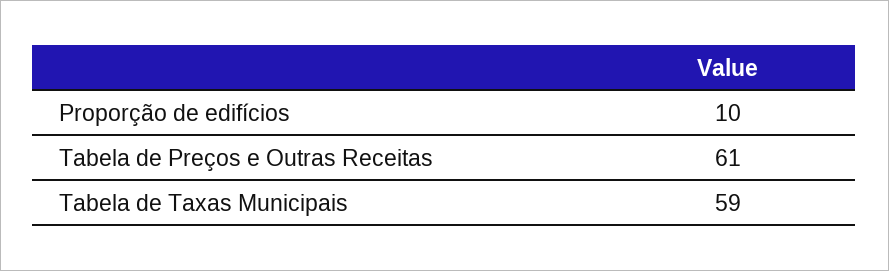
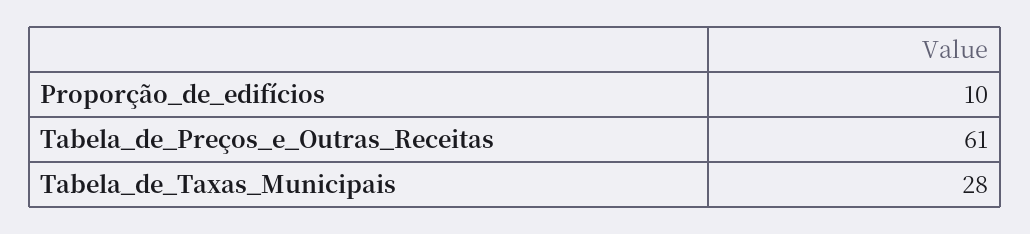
Tabela de Taxas Municipais: 59 -> 28

